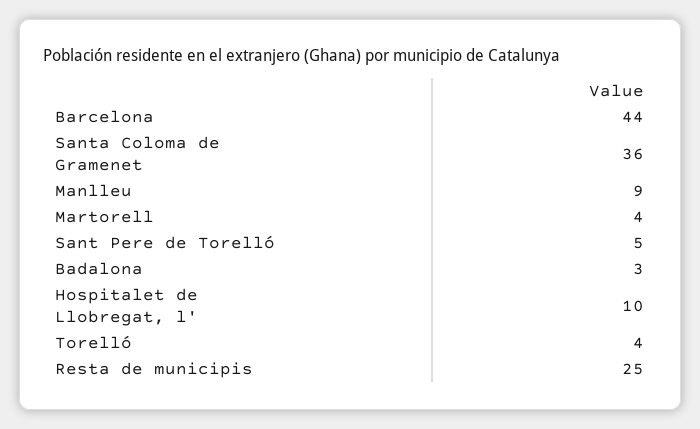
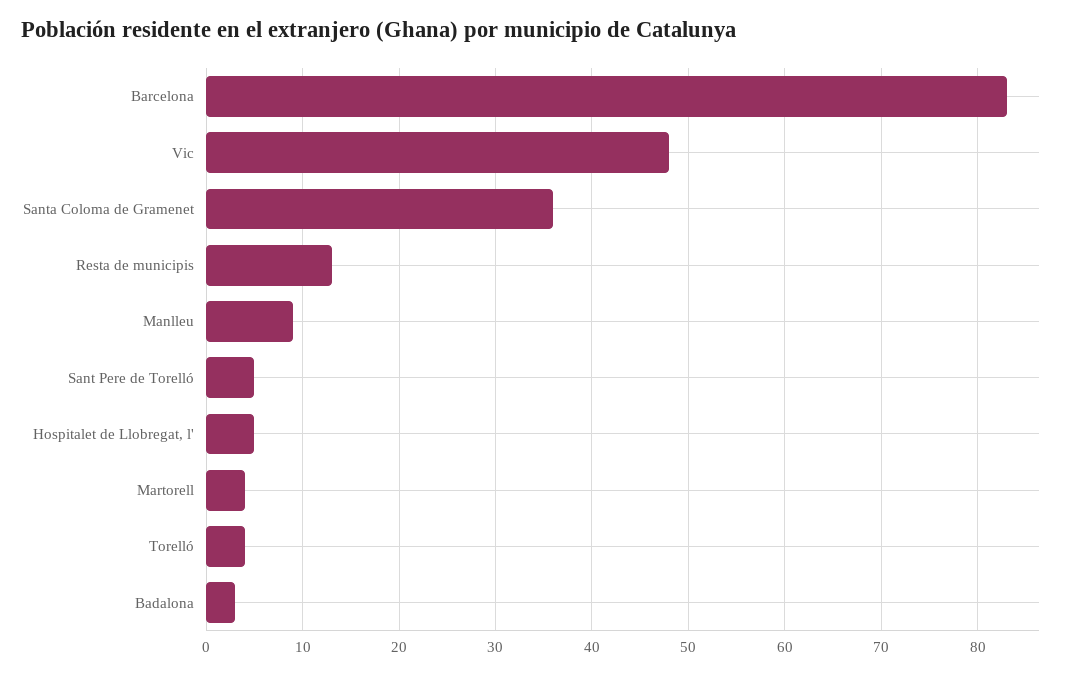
Barcelona: 44 -> 83
Hospitalet de Llobregat, l': 10 -> 5
Resta de municipis: 25 -> 13
Vic: none -> 48

